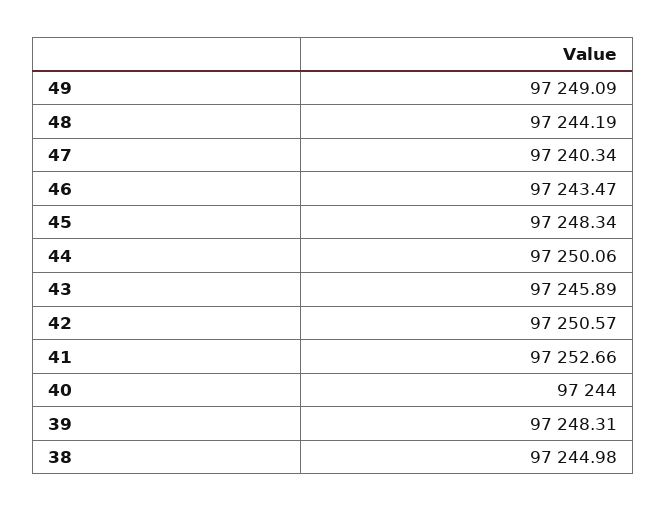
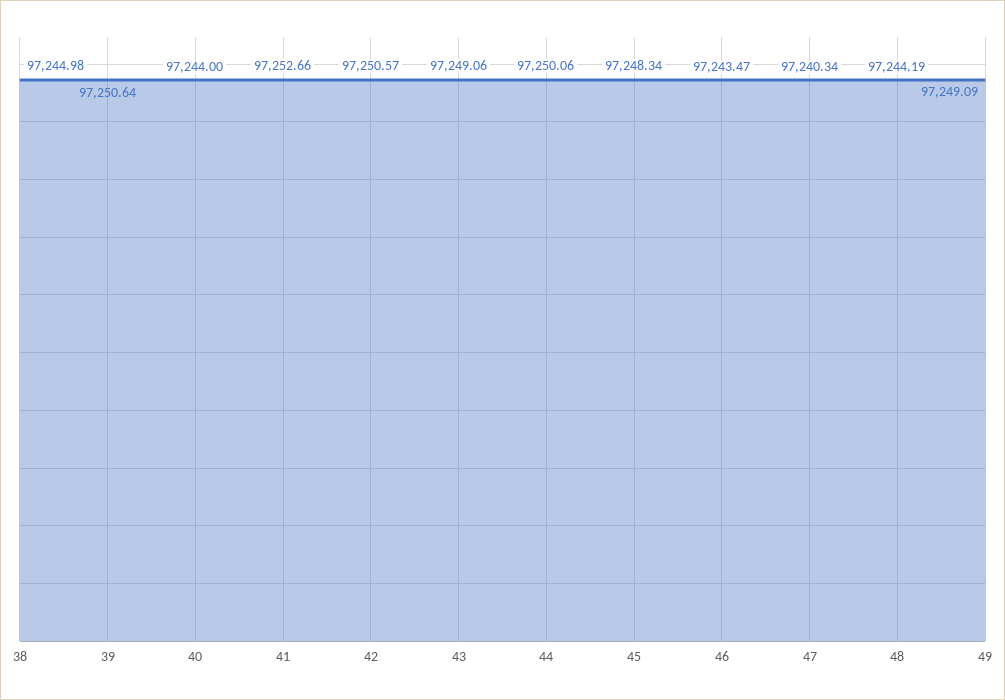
43: 97245.89 -> 97249.06
39: 97248.31 -> 97250.64

